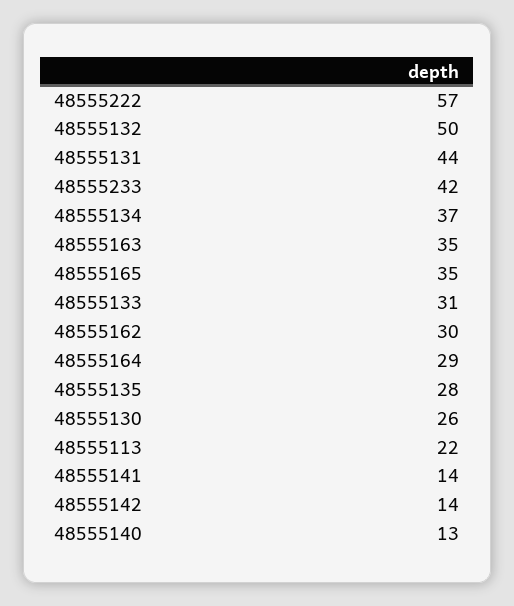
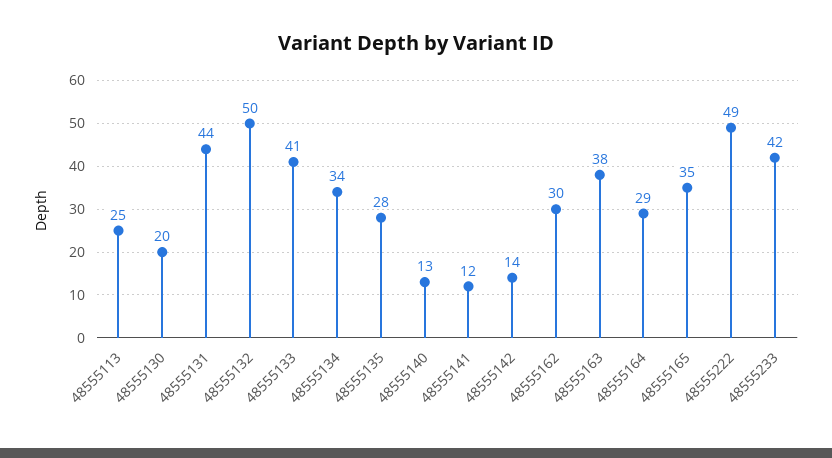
48555222: 57 -> 49
48555134: 37 -> 34
48555163: 35 -> 38
48555133: 31 -> 41
48555130: 26 -> 20
48555113: 22 -> 25
48555141: 14 -> 12

